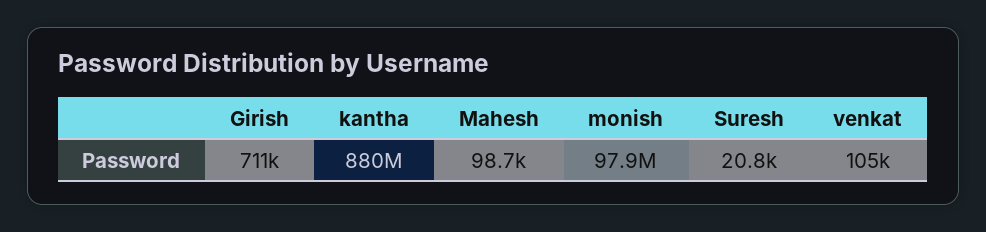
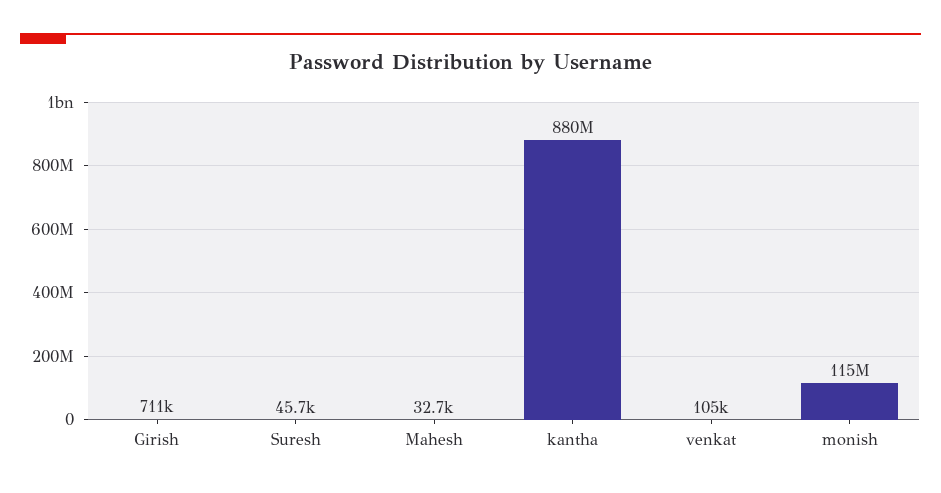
Mahesh: 98700 -> 32700
monish: 97900000 -> 115000000
Suresh: 20800 -> 45700

